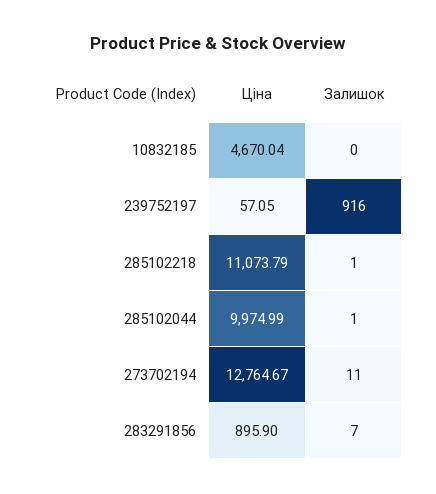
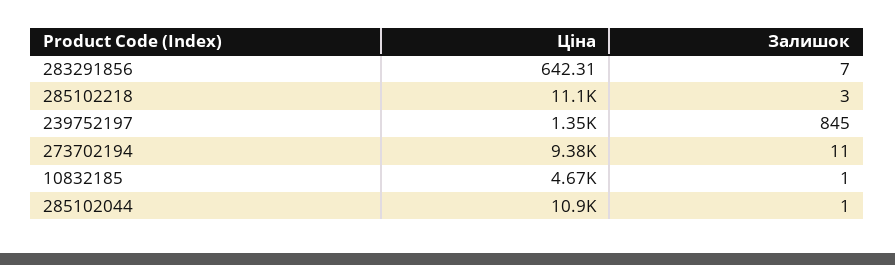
Залишок, 10832185: 0 -> 1
Ціна, 239752197: 57.05 -> 1350
Залишок, 239752197: 916 -> 845
Залишок, 285102218: 1 -> 3
Ціна, 285102044: 9974.99 -> 10900
Ціна, 273702194: 12764.67 -> 9380
Ціна, 283291856: 895.9 -> 642.31

